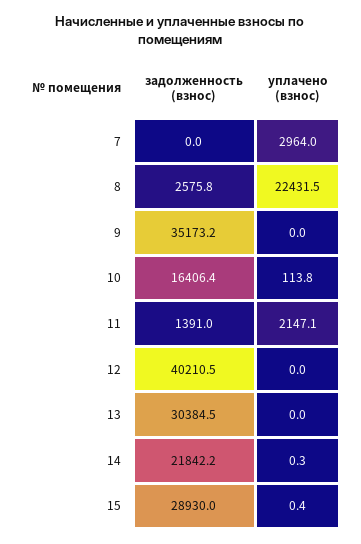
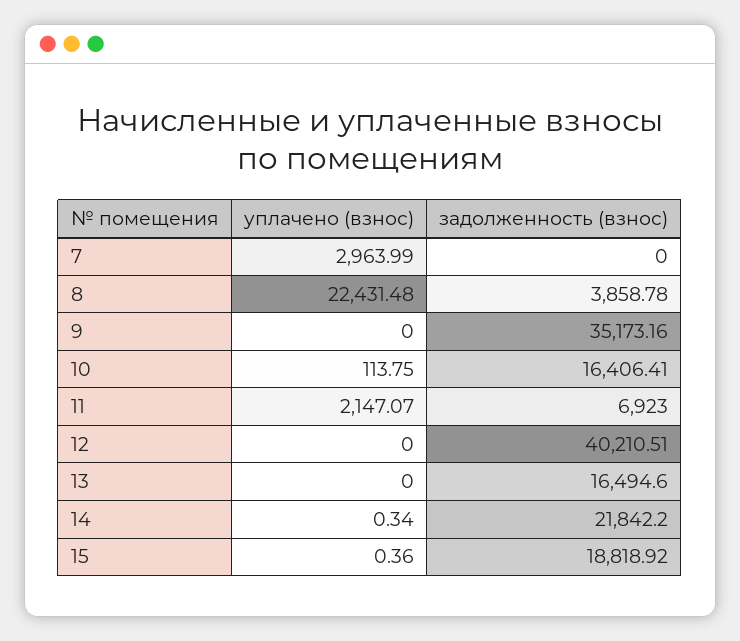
задолженность (взнос), 8: 2575.8 -> 3858.78
задолженность (взнос), 11: 1391 -> 6923
задолженность (взнос), 13: 30384.5 -> 16494.6
задолженность (взнос), 15: 28930 -> 18818.92

